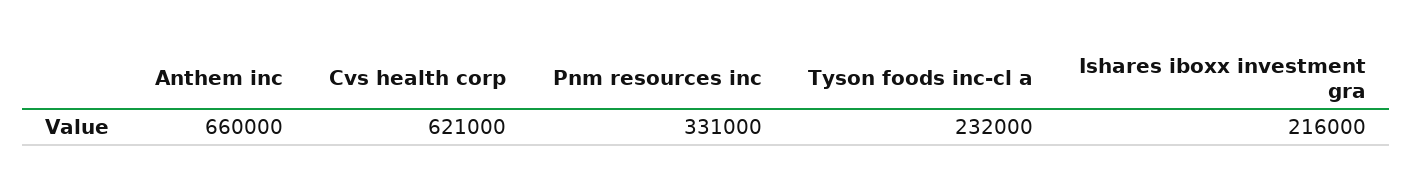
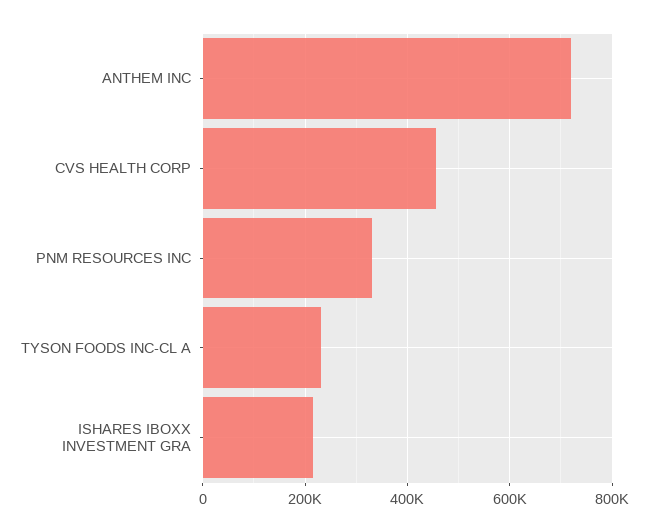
Anthem inc: 660000 -> 720000
Cvs health corp: 621000 -> 460000

